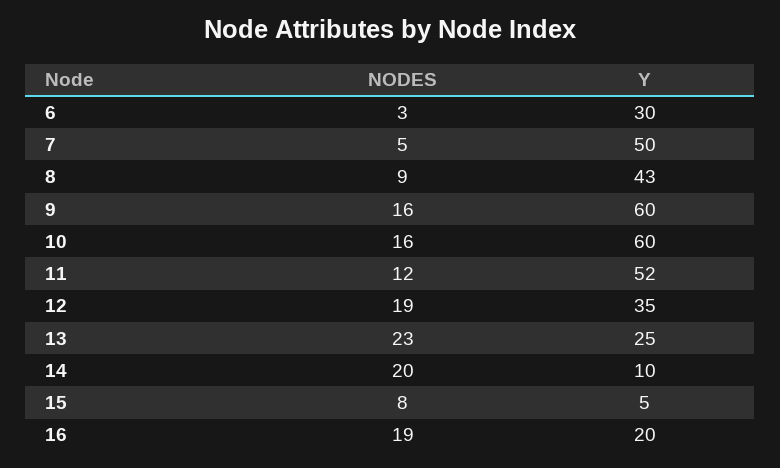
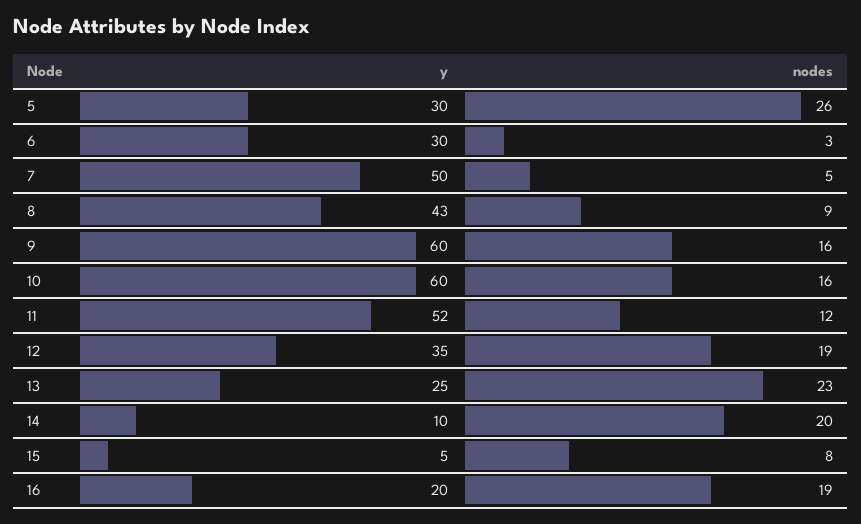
Y, 5: none -> 30
NODES, 5: none -> 26

